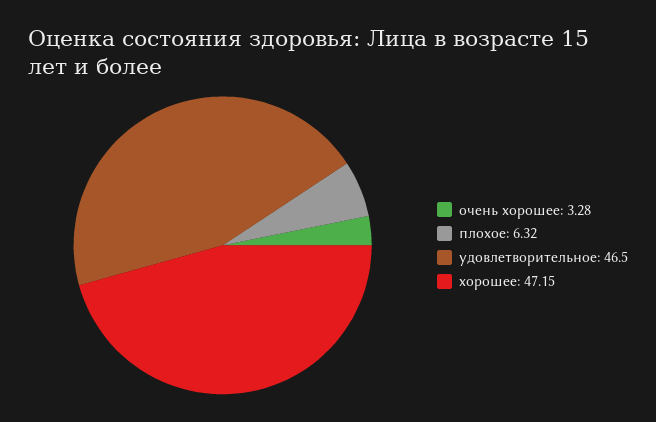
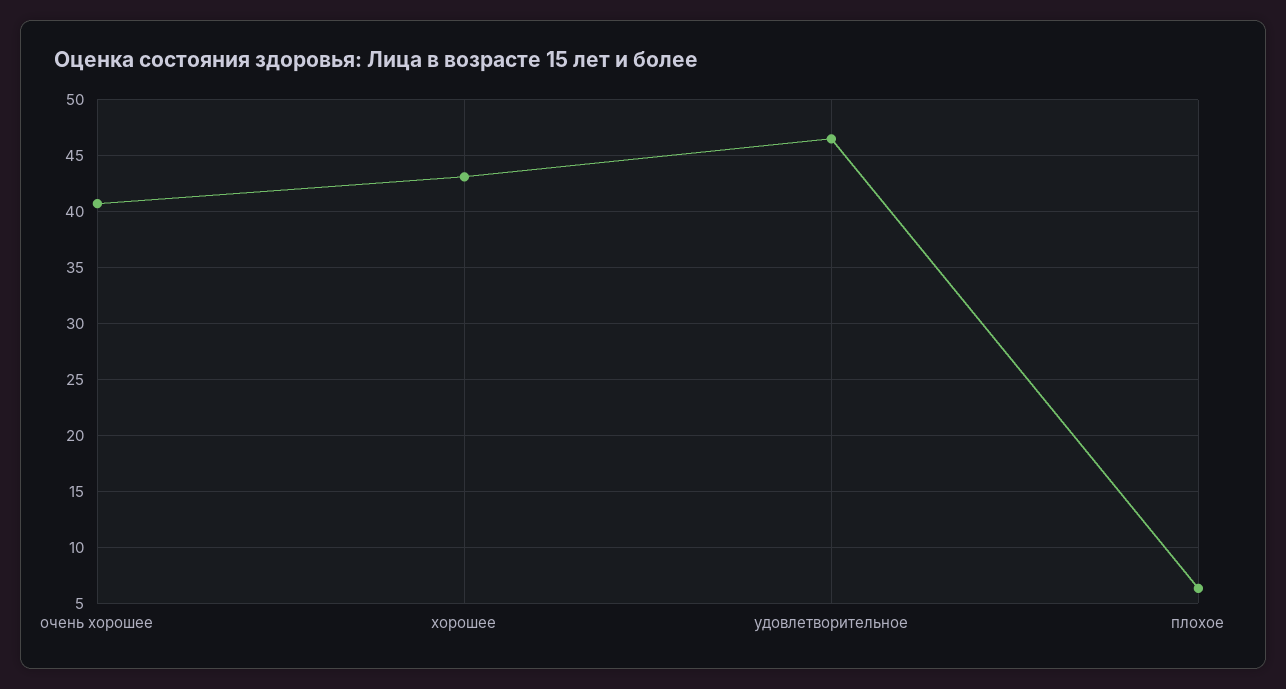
очень хорошее: 3.28 -> 41
хорошее: 47.15 -> 43

